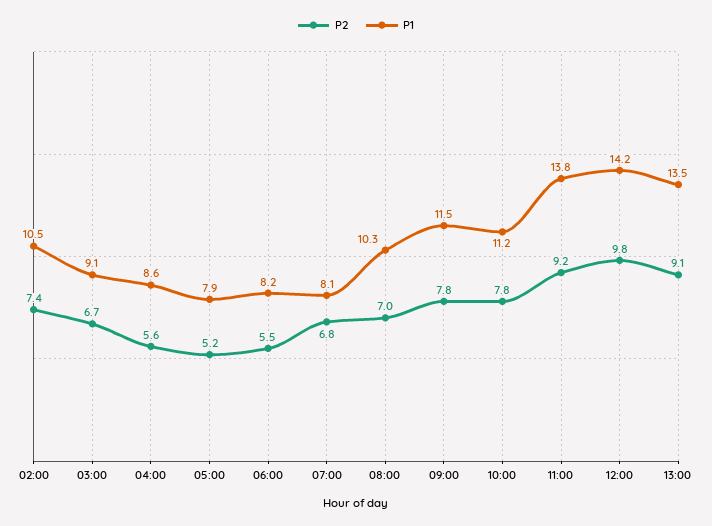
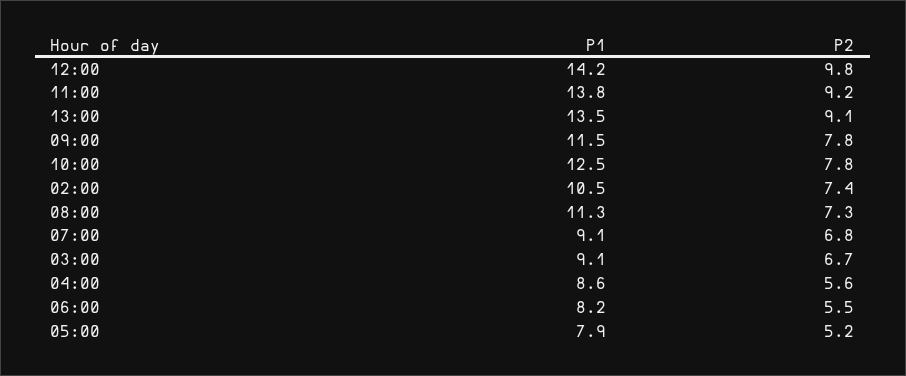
P1, 07:00: 8.1 -> 9.1
P2, 08:00: 7 -> 7.3
P1, 08:00: 10.3 -> 11.3
P1, 10:00: 11.2 -> 12.5

